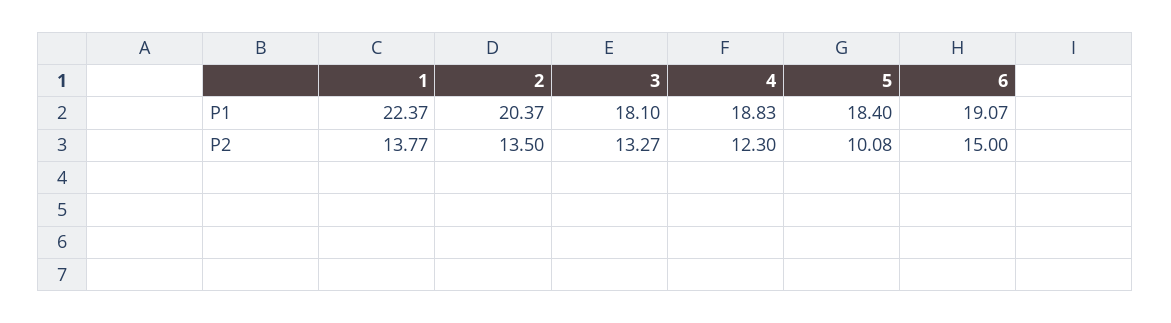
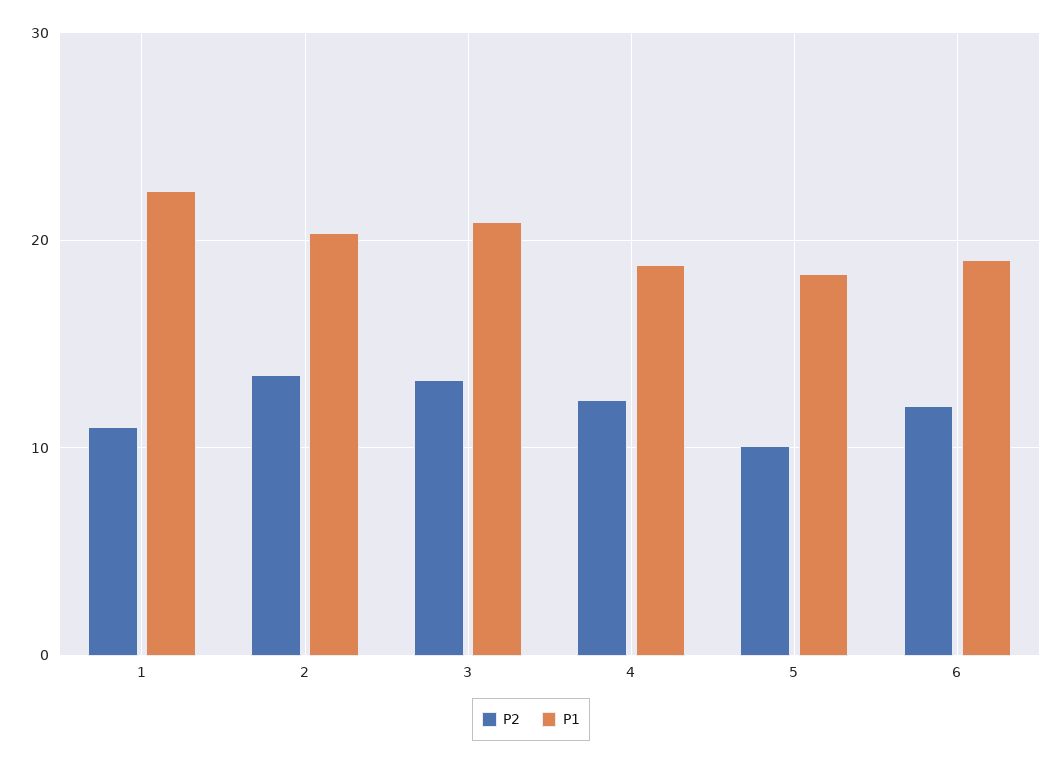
P1, 3: 18.1 -> 21
P2, 1: 13.77 -> 11
P2, 6: 15 -> 12

